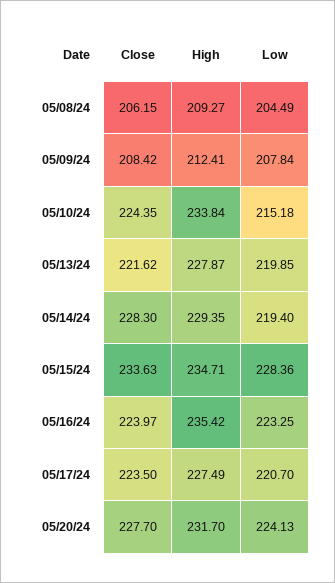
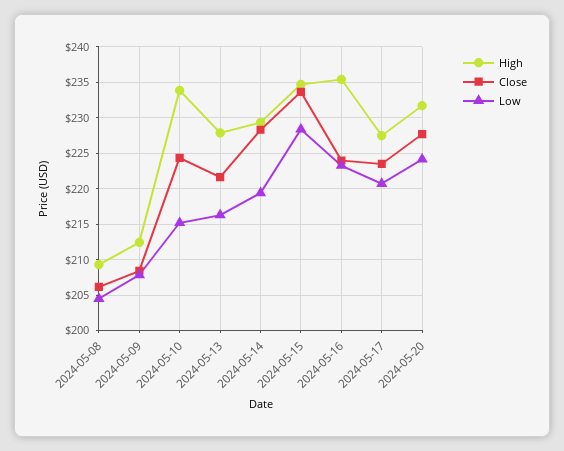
Low, 05/13/24: 219.85 -> 216

